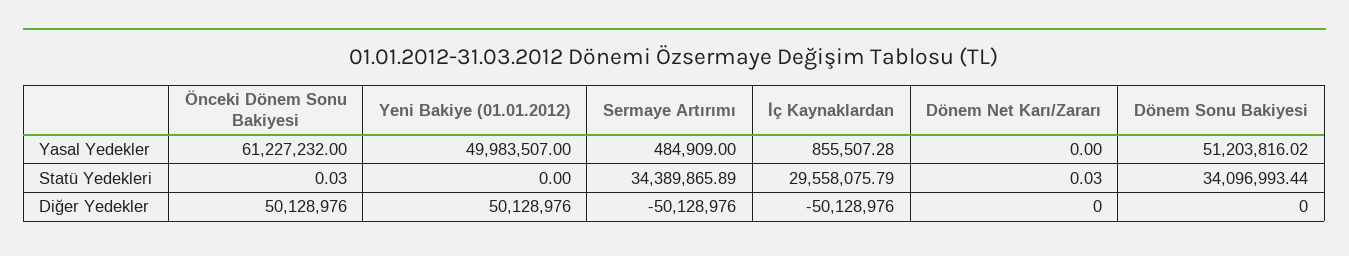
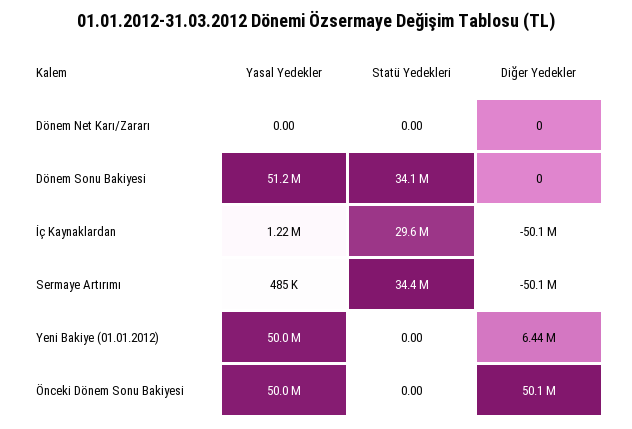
Önceki Dönem Sonu Bakiyesi, Yasal Yedekler: 61227232 -> 50000000
İç Kaynaklardan, Yasal Yedekler: 855507.28 -> 1220000
Önceki Dönem Sonu Bakiyesi, Statü Yedekleri: 0.03 -> 0
Dönem Net Karı/Zararı, Statü Yedekleri: 0.03 -> 0
Yeni Bakiye (01.01.2012), Diğer Yedekler: 50128976 -> 6440000

